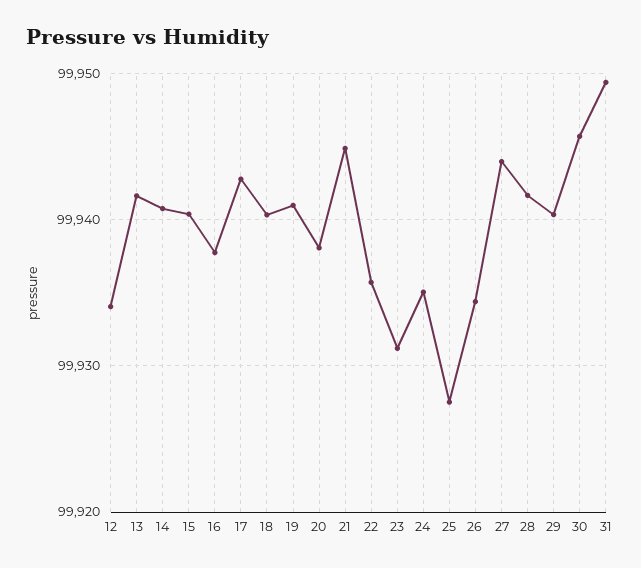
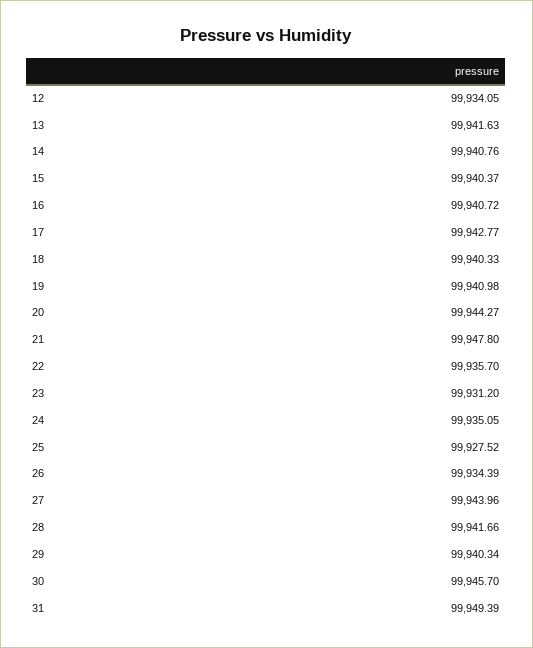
16: 99938 -> 99940.72
20: 99938 -> 99944.27
21: 99945 -> 99947.8

